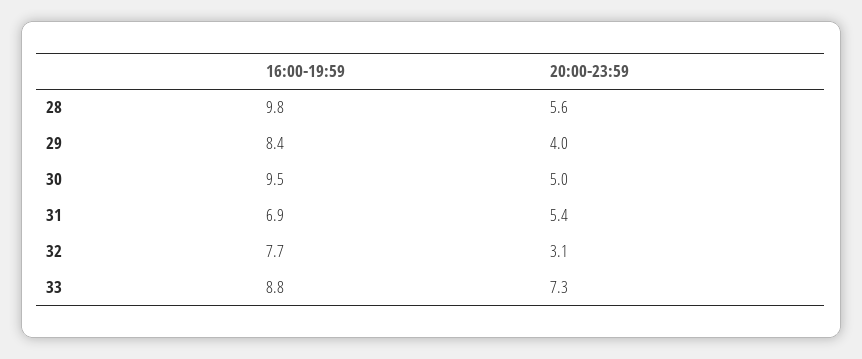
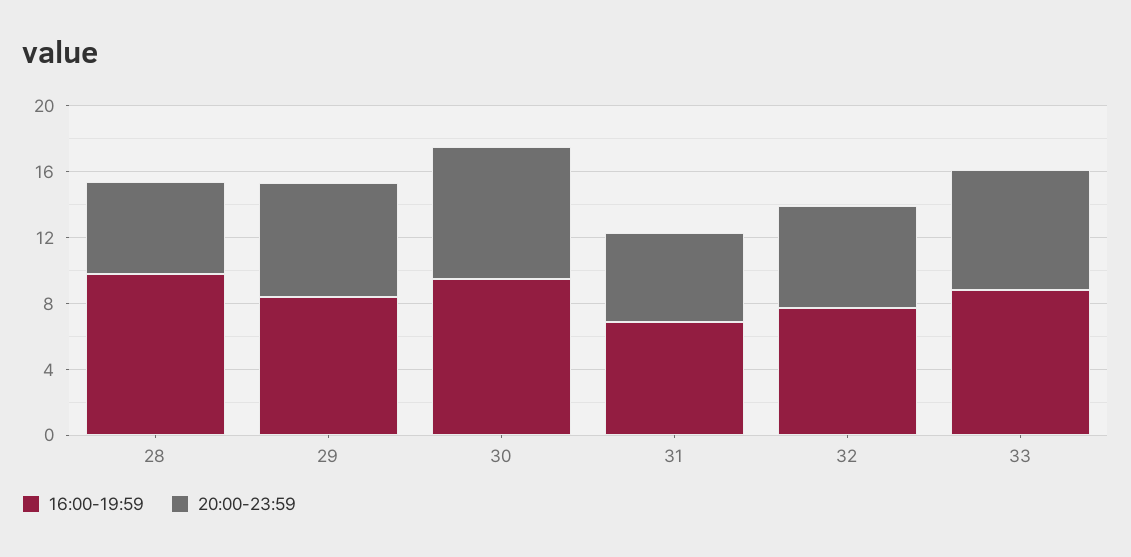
20:00-23:59, 29: 4 -> 7
20:00-23:59, 30: 5 -> 8
20:00-23:59, 32: 3.1 -> 6

